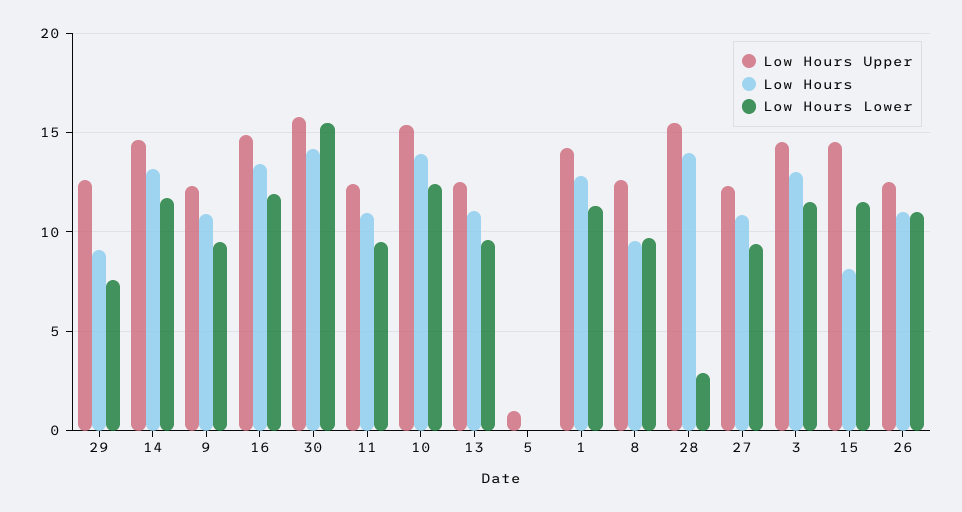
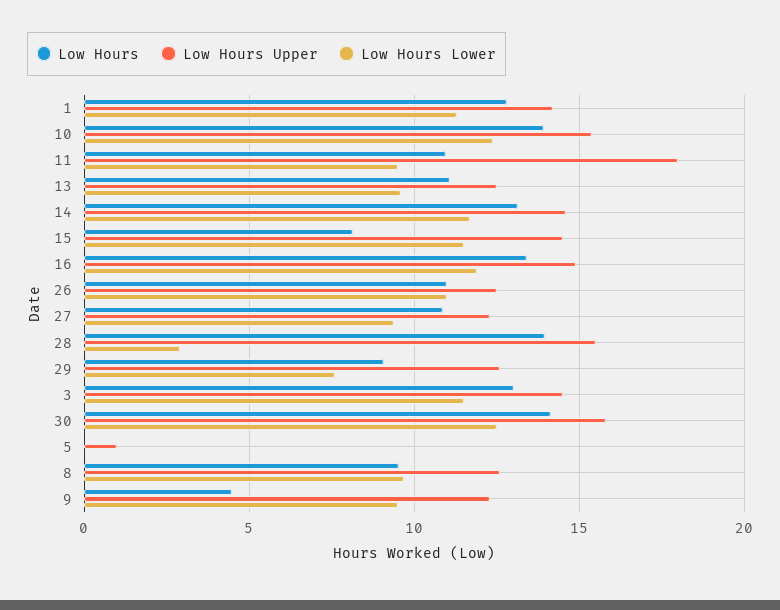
Low Hours, 9: 11 -> 4.5
Low Hours Lower, 30: 15.5 -> 12.5
Low Hours Upper, 11: 12.5 -> 18

